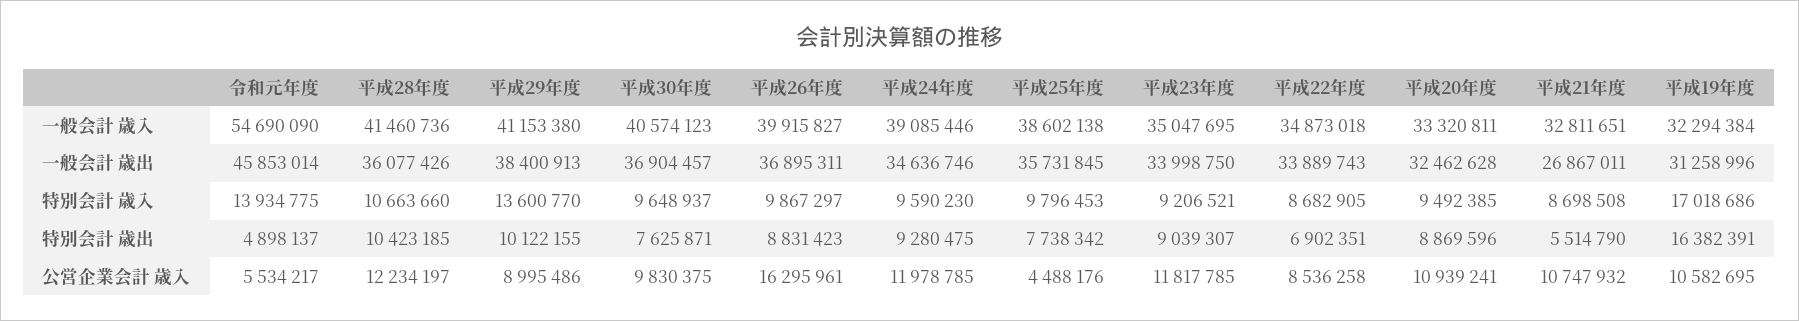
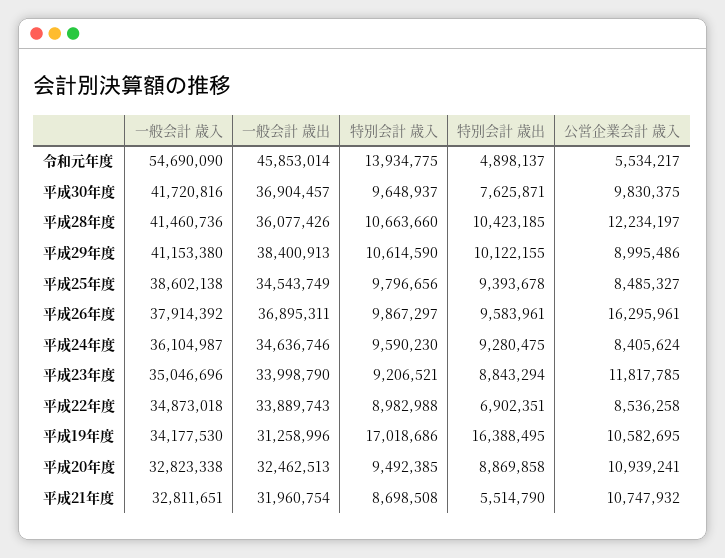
平成30年度, 一般会計 歳入: 40574123 -> 41720816
平成26年度, 一般会計 歳入: 39915827 -> 37914392
平成24年度, 一般会計 歳入: 39085446 -> 36104987
平成23年度, 一般会計 歳入: 35047695 -> 35046696
平成20年度, 一般会計 歳入: 33320811 -> 32823338
平成19年度, 一般会計 歳入: 32294384 -> 34177530
平成25年度, 一般会計 歳出: 35731845 -> 34543749
平成23年度, 一般会計 歳出: 33998750 -> 33998790
平成20年度, 一般会計 歳出: 32462628 -> 32462513
平成21年度, 一般会計 歳出: 26867011 -> 31960754
平成29年度, 特別会計 歳入: 13600770 -> 10614590
平成25年度, 特別会計 歳入: 9796453 -> 9796656
平成22年度, 特別会計 歳入: 8682905 -> 8982988
平成26年度, 特別会計 歳出: 8831423 -> 9583961
平成25年度, 特別会計 歳出: 7738342 -> 9393678
平成23年度, 特別会計 歳出: 9039307 -> 8843294
平成20年度, 特別会計 歳出: 8869596 -> 8869858
平成19年度, 特別会計 歳出: 16382391 -> 16388495
平成24年度, 公営企業会計 歳入: 11978785 -> 8405624
平成25年度, 公営企業会計 歳入: 4488176 -> 8485327

